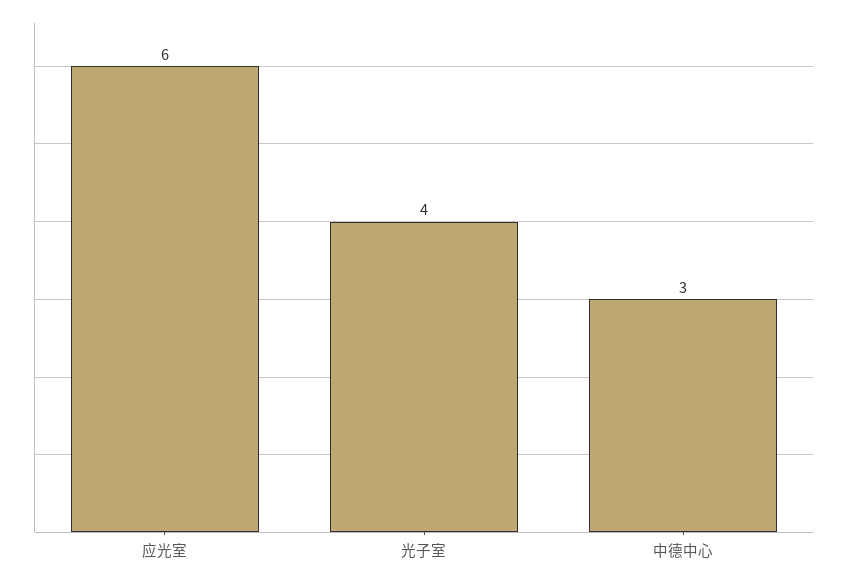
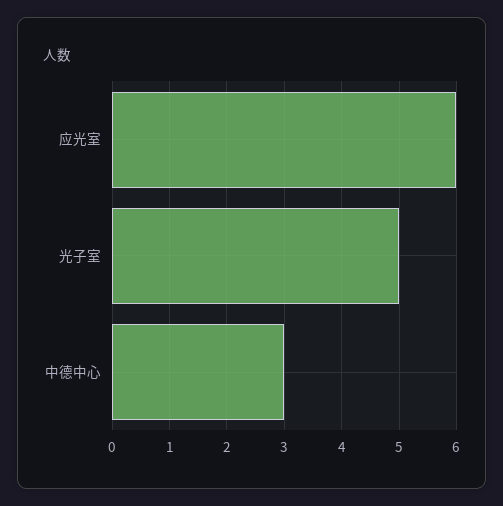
光子室: 4 -> 5

